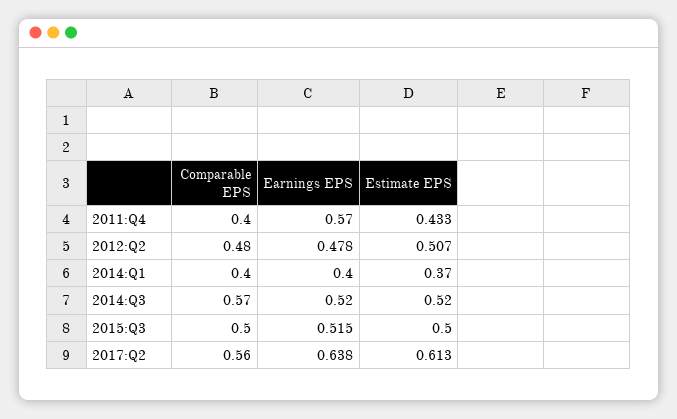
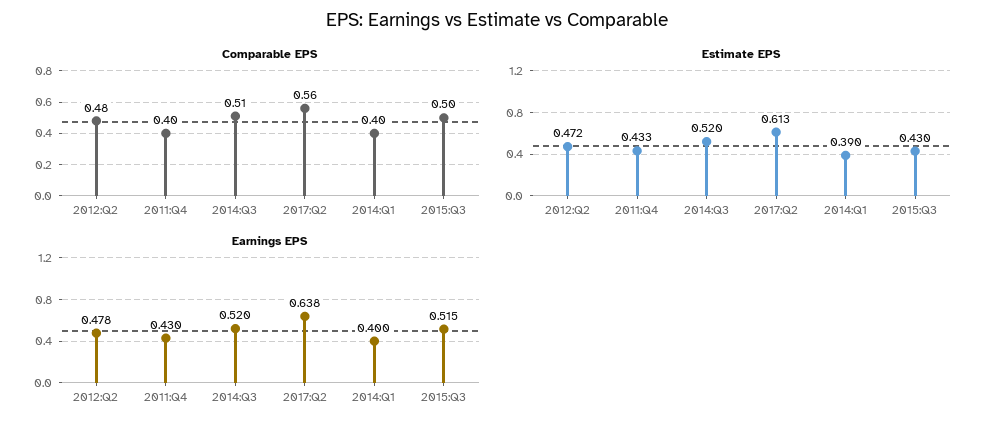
Earnings EPS, 2011:Q4: 0.57 -> 0.43
Estimate EPS, 2012:Q2: 0.507 -> 0.472
Estimate EPS, 2014:Q1: 0.37 -> 0.39
Comparable EPS, 2014:Q3: 0.57 -> 0.51
Estimate EPS, 2015:Q3: 0.5 -> 0.43

